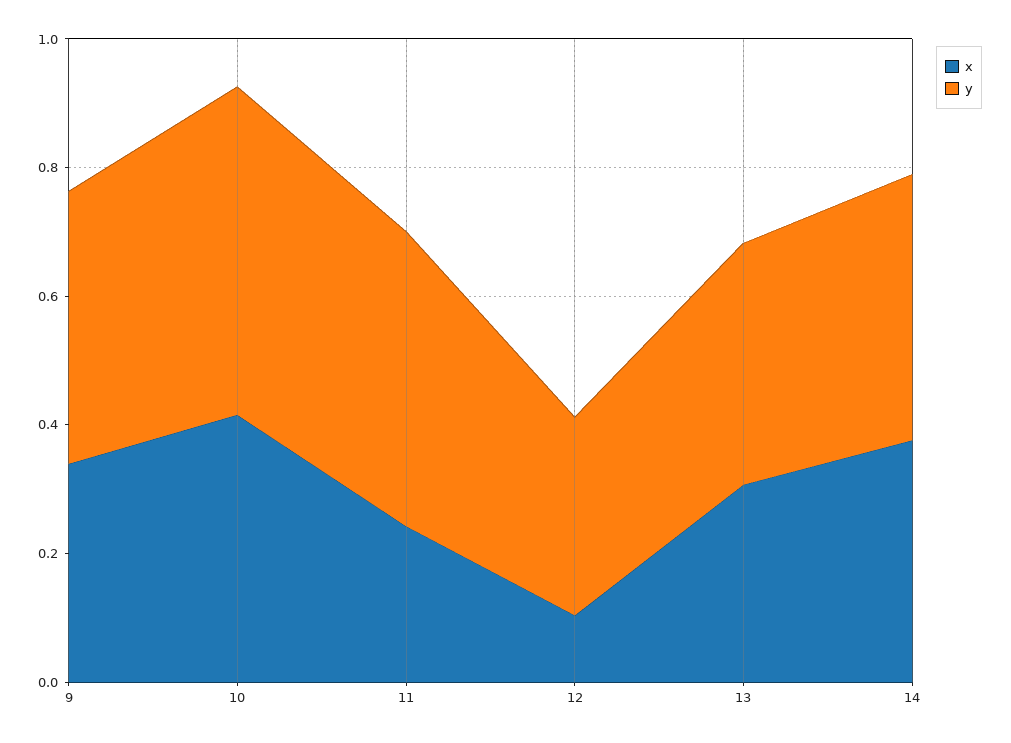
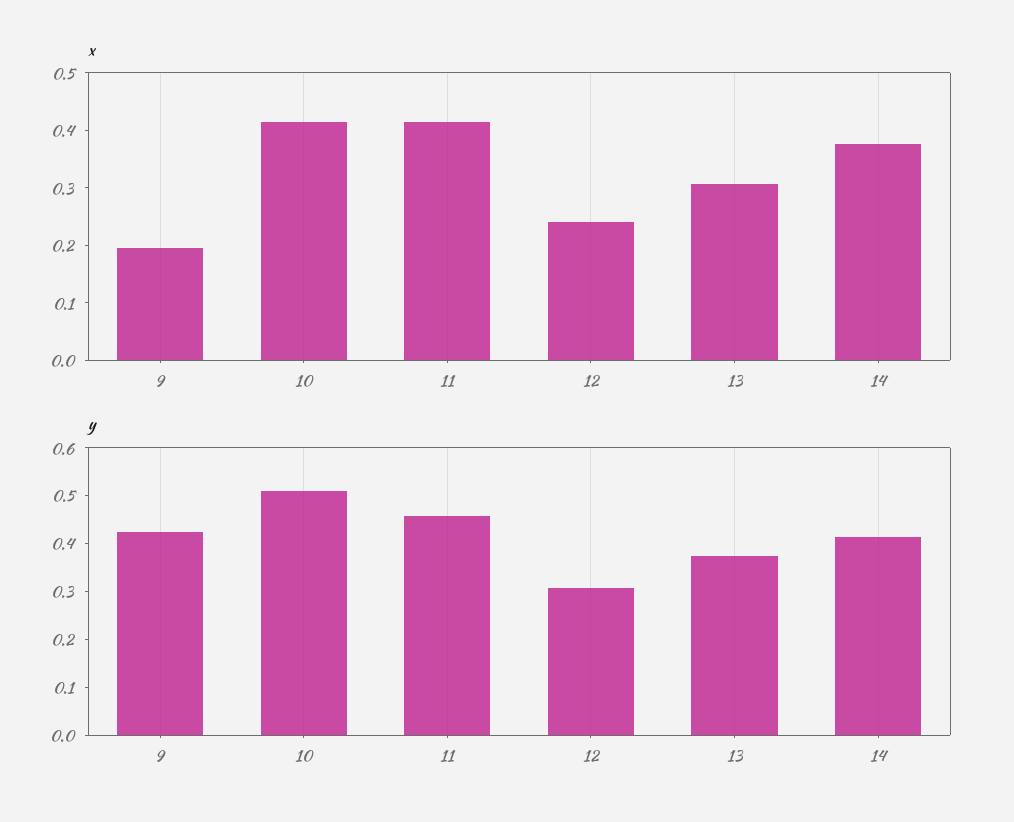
x, 9: 0.35 -> 0.2
x, 11: 0.25 -> 0.42
x, 12: 0.1 -> 0.24

